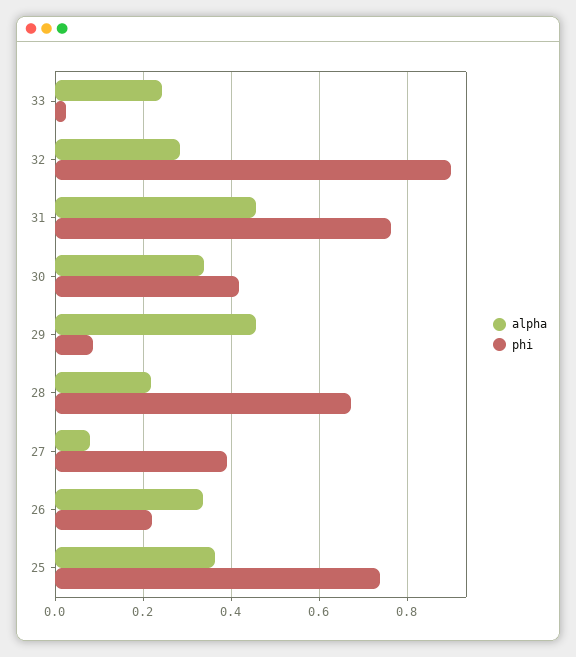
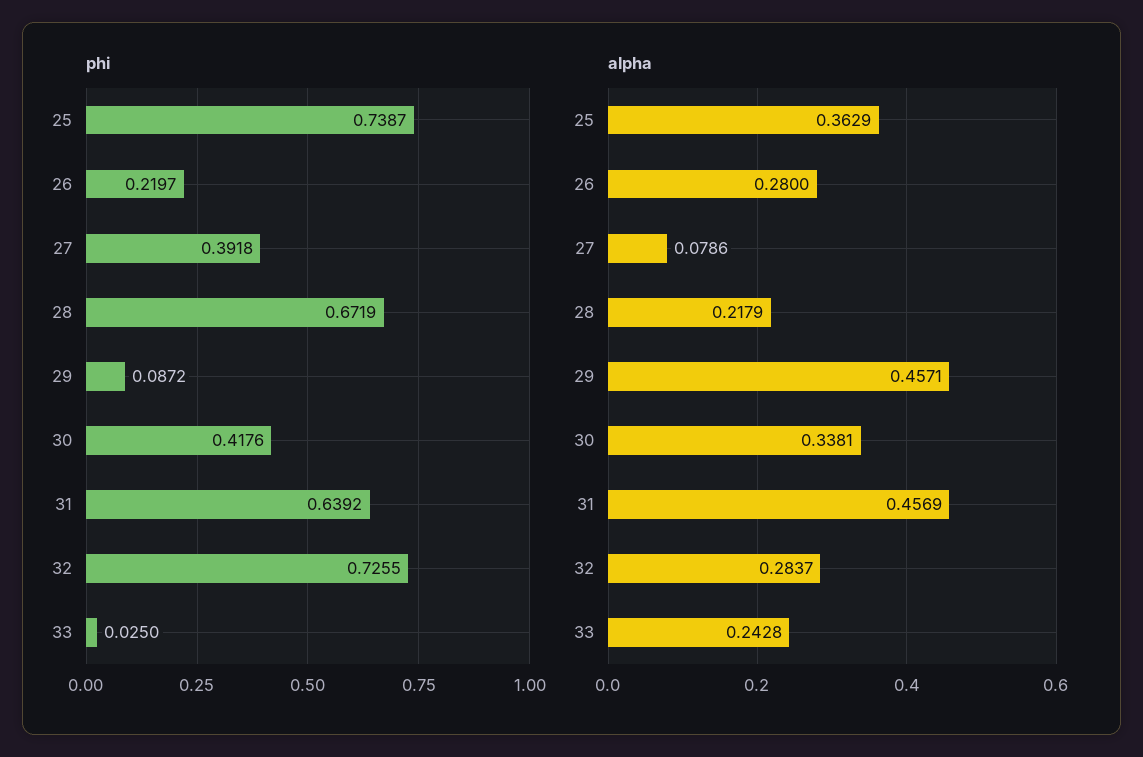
phi, 32: 0.9 -> 0.7255
phi, 31: 0.76 -> 0.6392
alpha, 26: 0.34 -> 0.28

